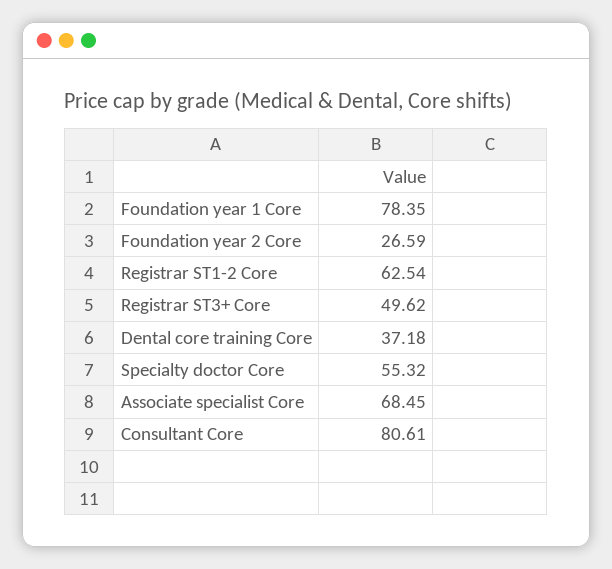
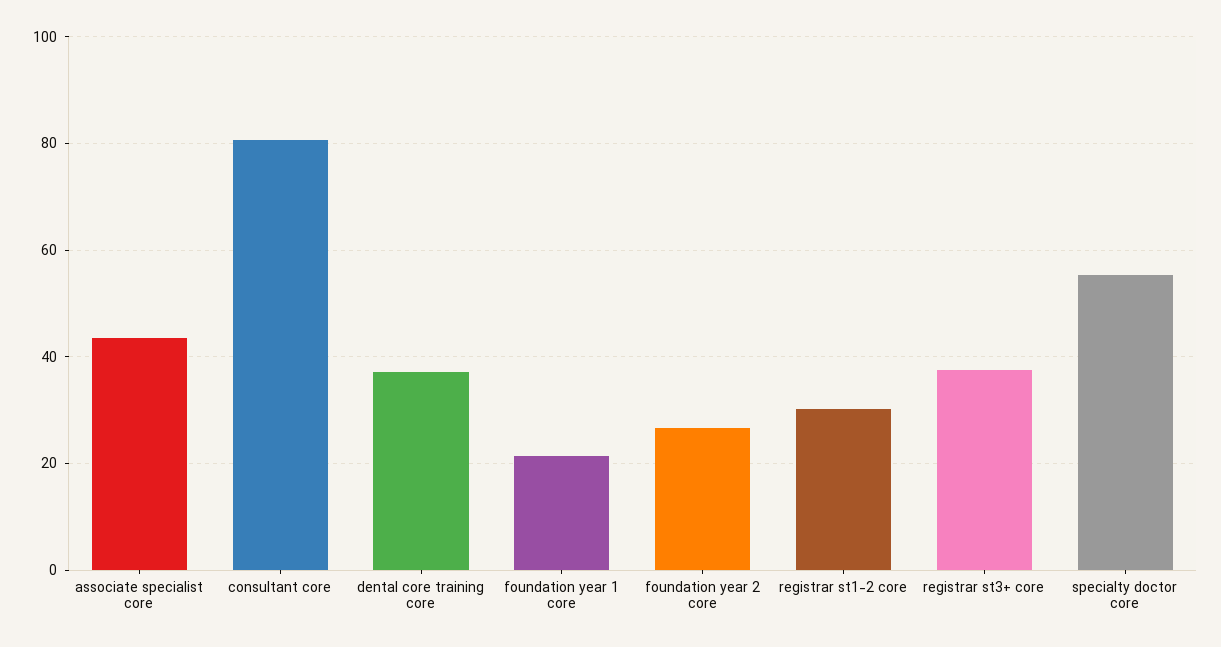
Foundation year 1 Core: 78.35 -> 22
Registrar ST1-2 Core: 62.54 -> 30
Registrar ST3+ Core: 49.62 -> 38
Associate specialist Core: 68.45 -> 44

